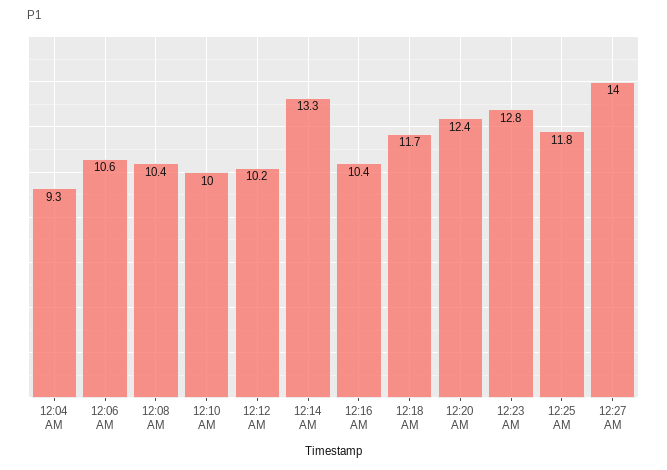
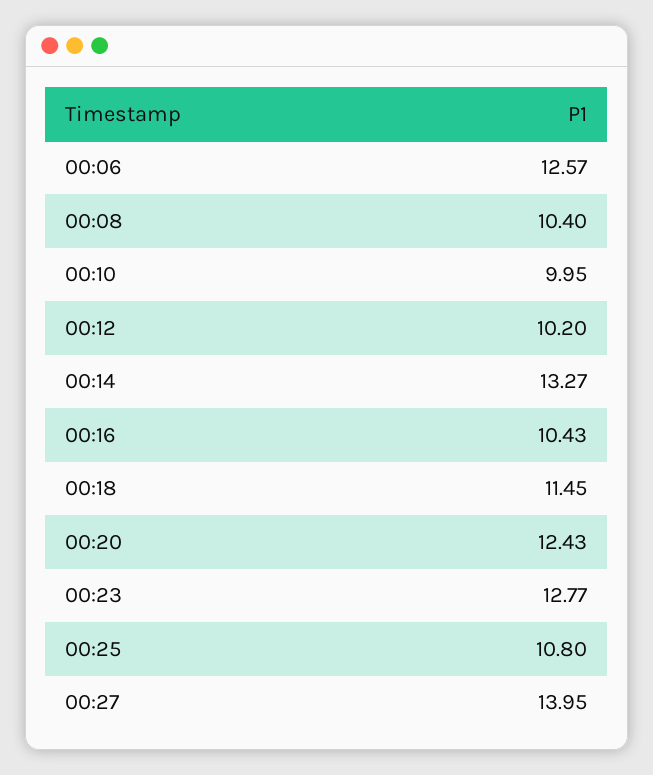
12:04 AM: 9.3 -> none
12:06 AM: 10.6 -> 12.57
12:18 AM: 11.7 -> 11.45
12:25 AM: 11.8 -> 10.8

